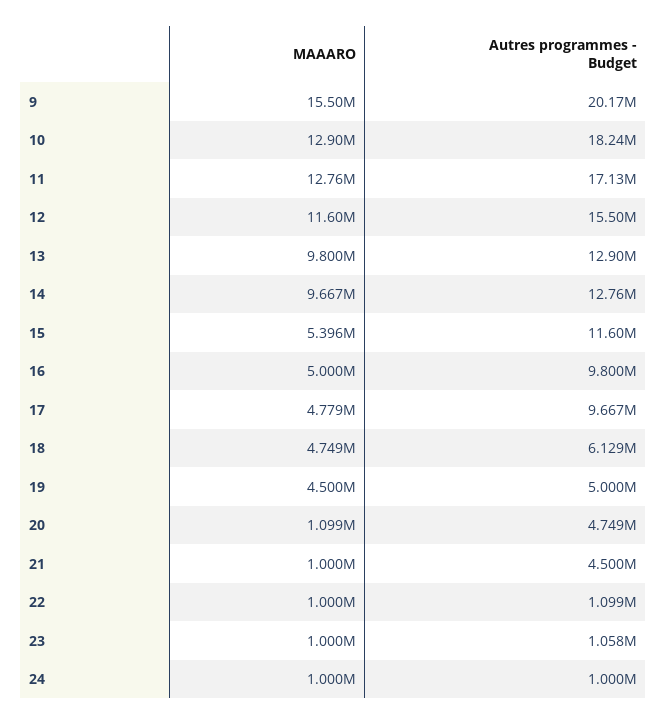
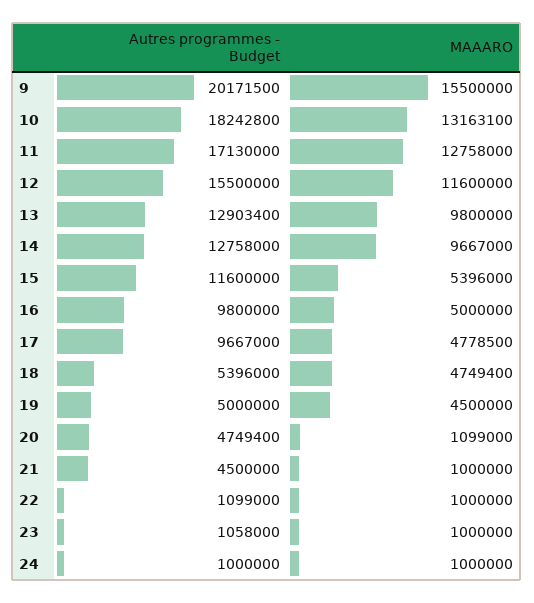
MAAARO, 10: 12900000 -> 13163100
Autres programmes - Budget, 18: 6129000 -> 5396000

